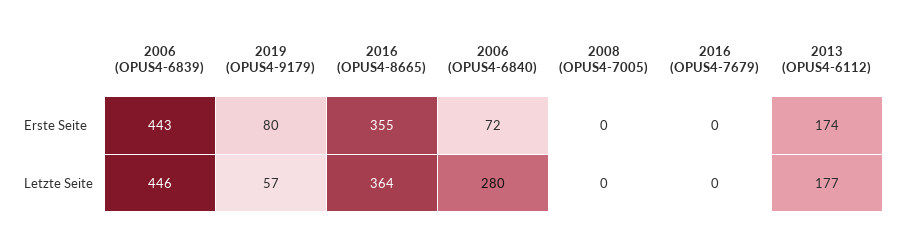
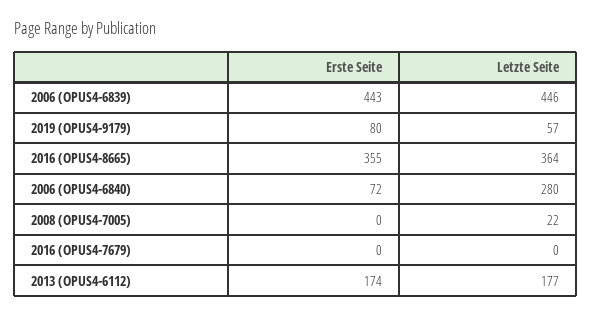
2008 (OPUS4-7005), Letzte Seite: 0 -> 22

